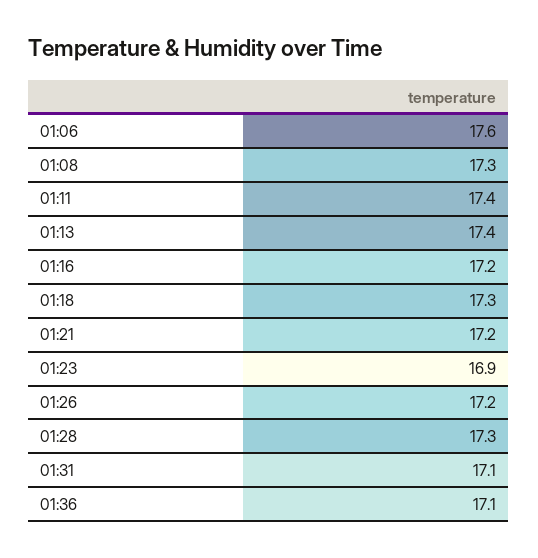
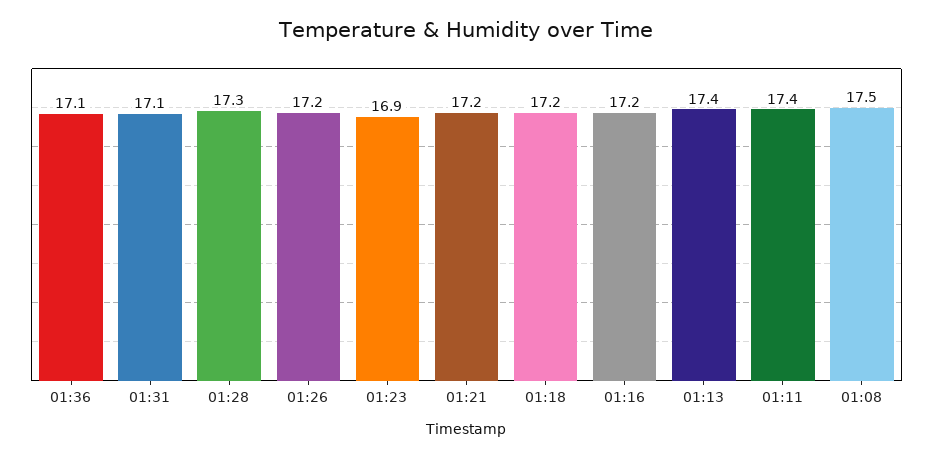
01:06: 17.6 -> none
01:08: 17.3 -> 17.5
01:18: 17.3 -> 17.2

